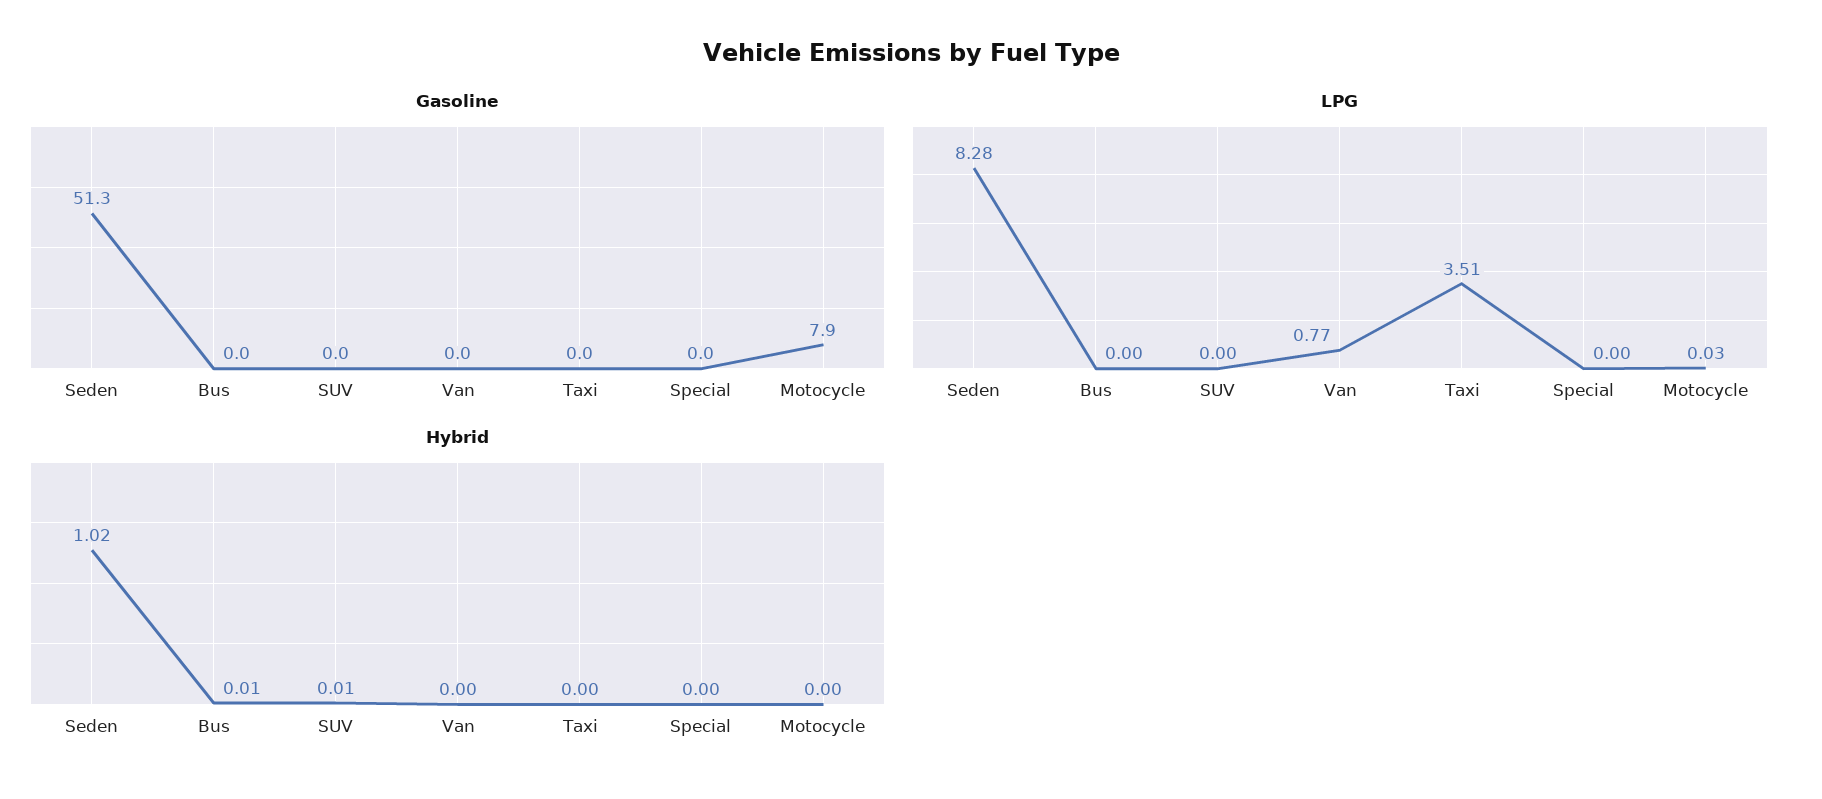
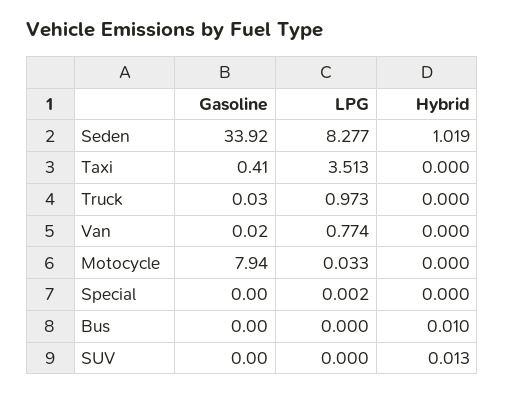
Gasoline, Seden: 51.3 -> 33.92
Gasoline, Taxi: 0 -> 0.41
Gasoline, Truck: none -> 0.03
LPG, Truck: none -> 0.973
Hybrid, Truck: none -> 0

